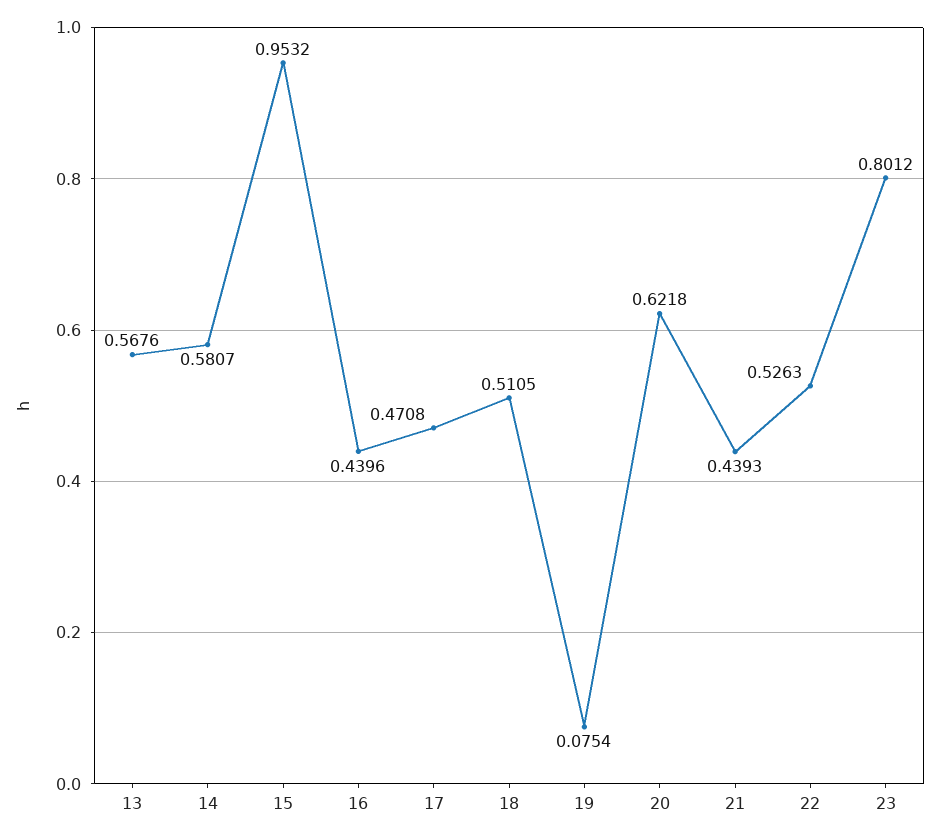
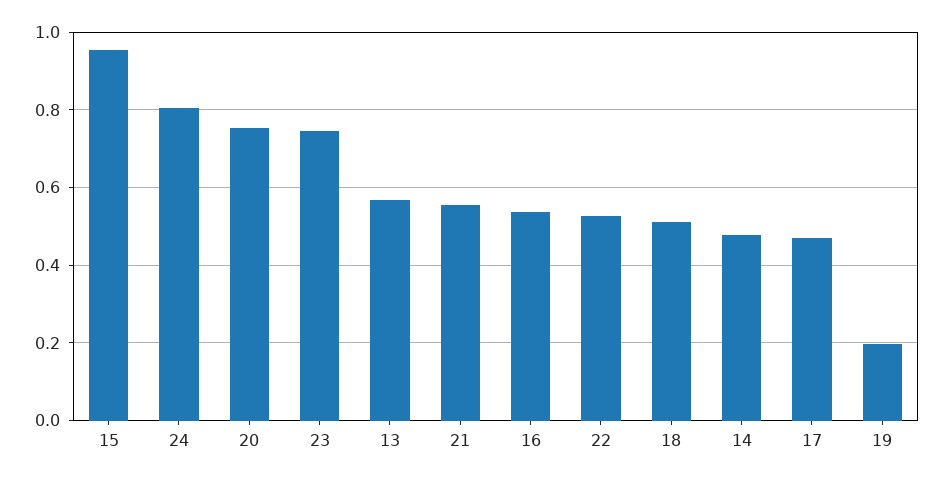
14: 0.5807 -> 0.48
16: 0.4396 -> 0.54
19: 0.0754 -> 0.2
20: 0.6218 -> 0.76
21: 0.4393 -> 0.56
23: 0.8012 -> 0.74
24: none -> 0.8

